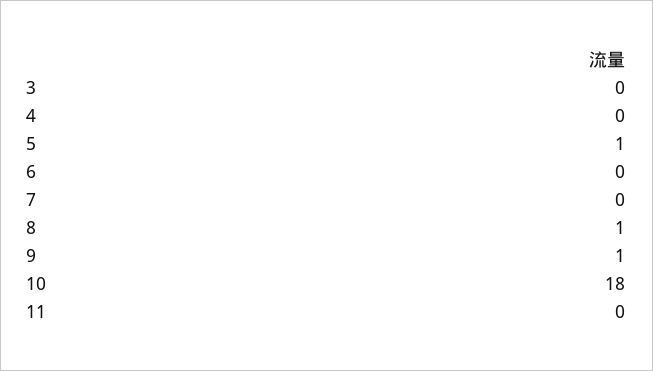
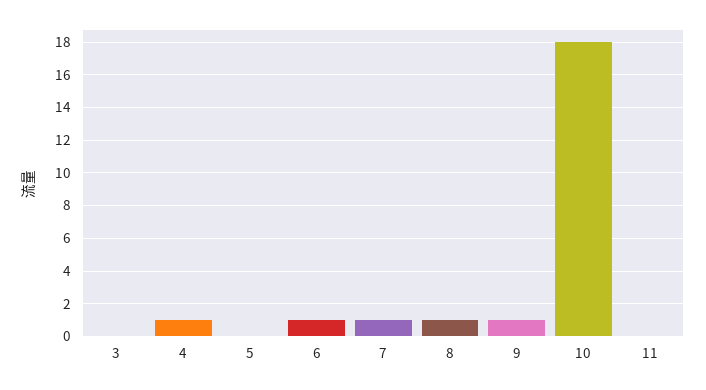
4: 0 -> 1
5: 1 -> 0
6: 0 -> 1
7: 0 -> 1

